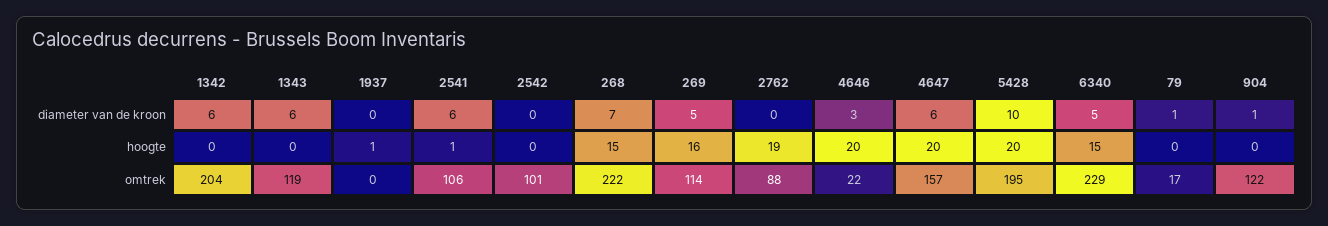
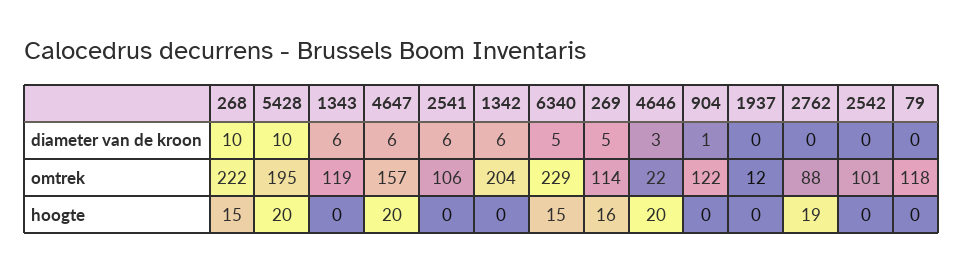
268, diameter van de kroon: 7 -> 10
79, diameter van de kroon: 1 -> 0
1937, hoogte: 1 -> 0
2541, hoogte: 1 -> 0
1937, omtrek: 0 -> 12
79, omtrek: 17 -> 118

